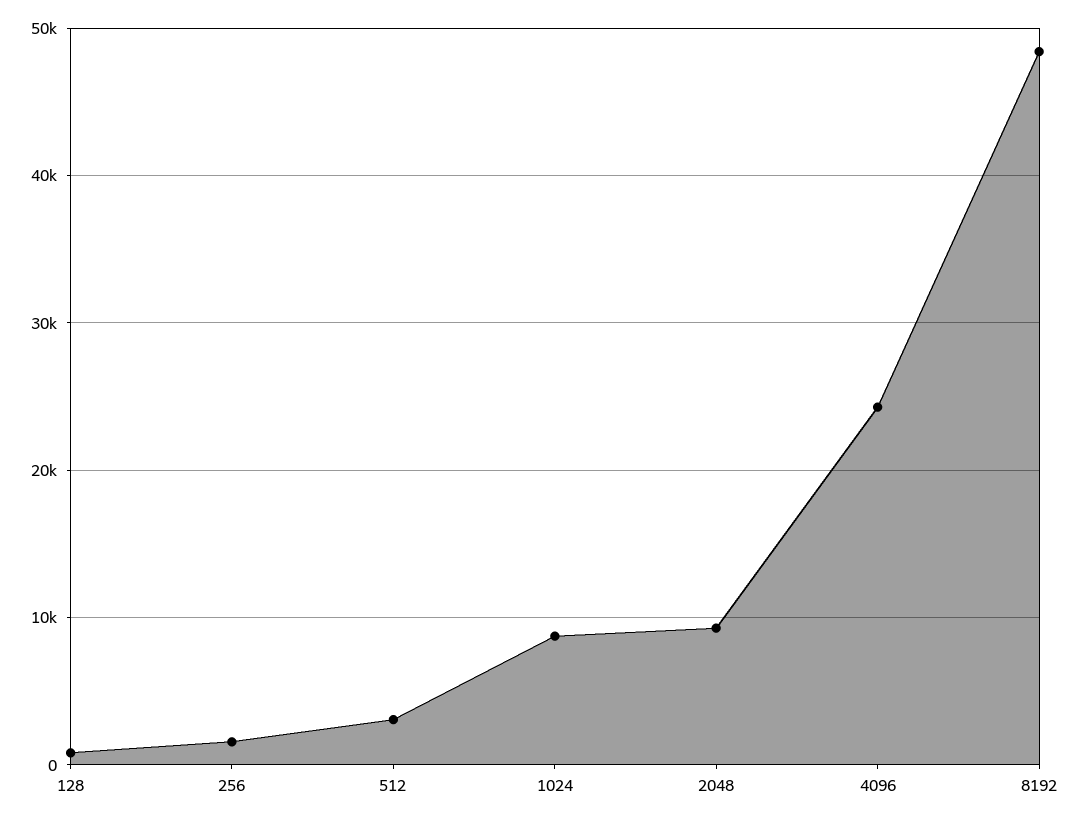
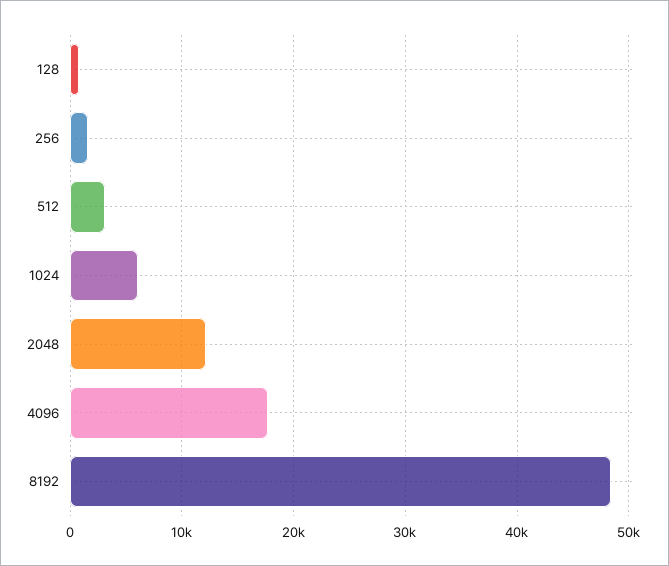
1024: 9000 -> 6000
2048: 9000 -> 12000
4096: 24000 -> 18000

